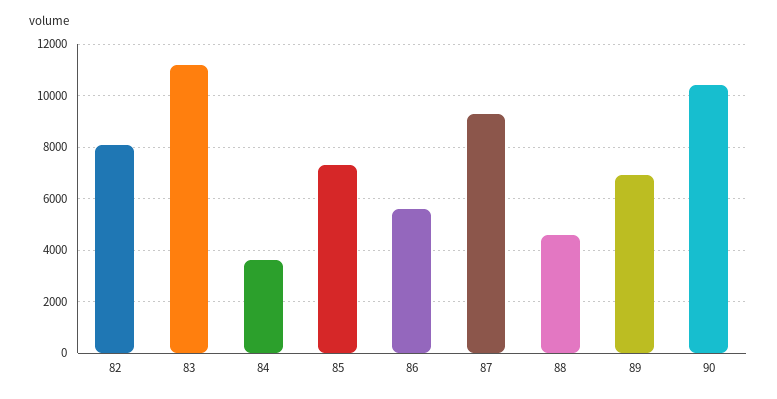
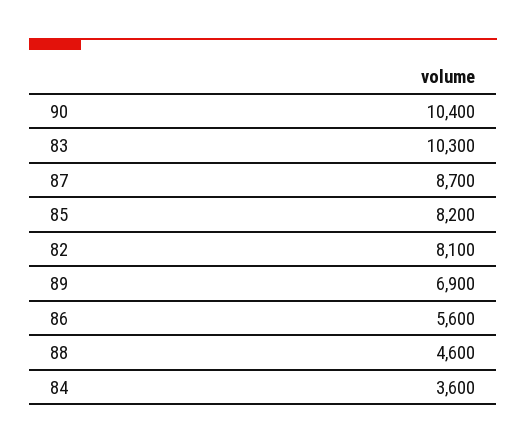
83: 11250 -> 10300
85: 7250 -> 8200
87: 9250 -> 8700

